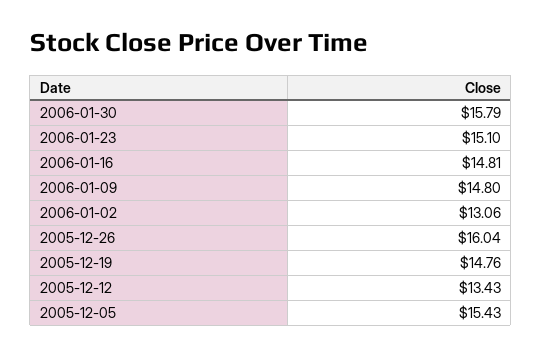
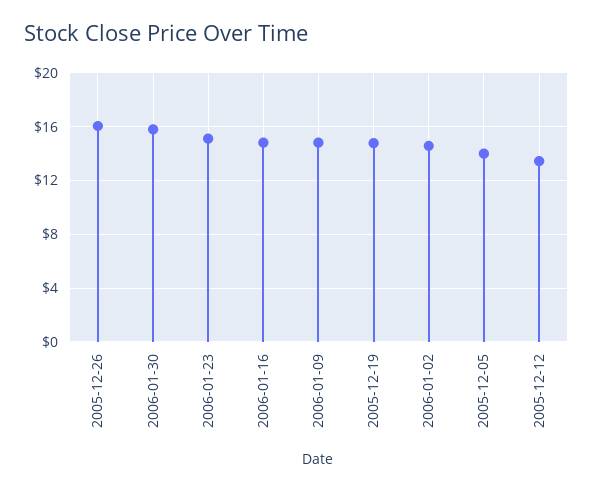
2006-01-02: 13.06 -> 14.5
2005-12-05: 15.43 -> 14

